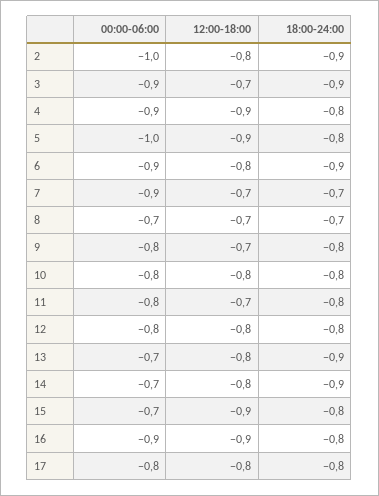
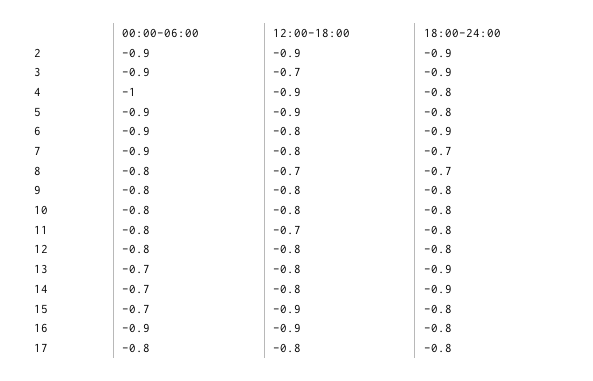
00:00-06:00, 2: -1 -> -0.9
12:00-18:00, 2: -0.8 -> -0.9
00:00-06:00, 4: -0.9 -> -1
00:00-06:00, 5: -1 -> -0.9
12:00-18:00, 7: -0.7 -> -0.8
00:00-06:00, 8: -0.7 -> -0.8
12:00-18:00, 9: -0.7 -> -0.8

